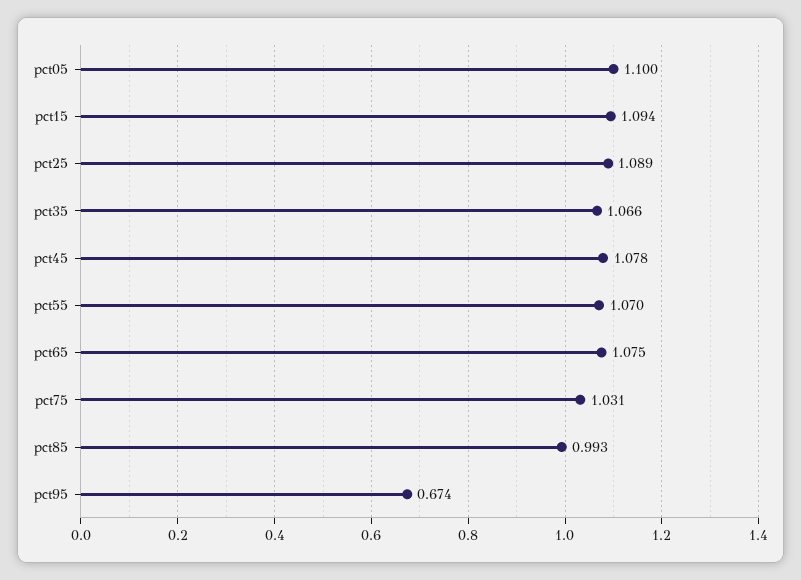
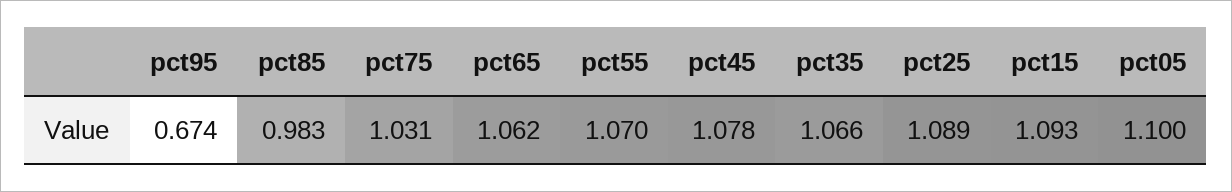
pct15: 1.094 -> 1.093
pct65: 1.075 -> 1.062
pct85: 0.993 -> 0.983

